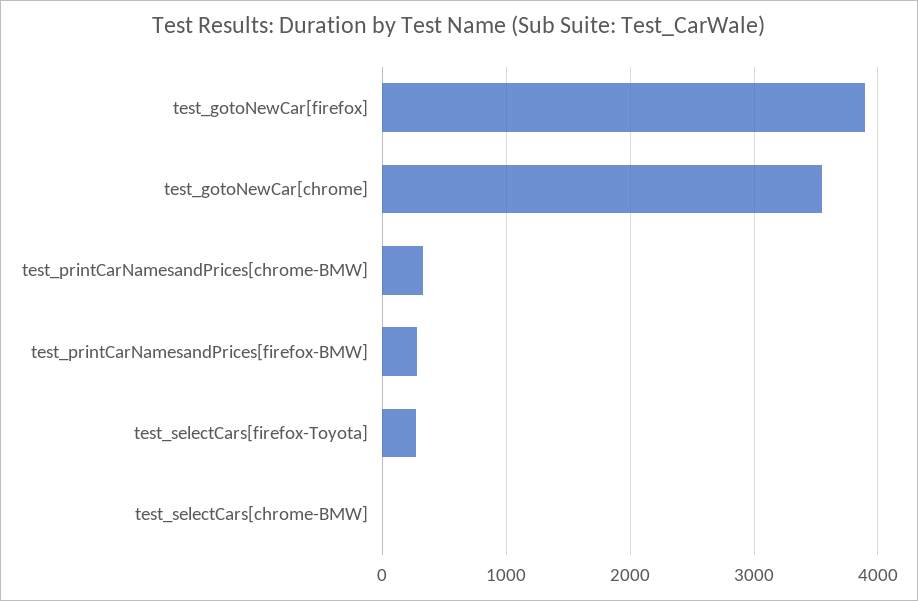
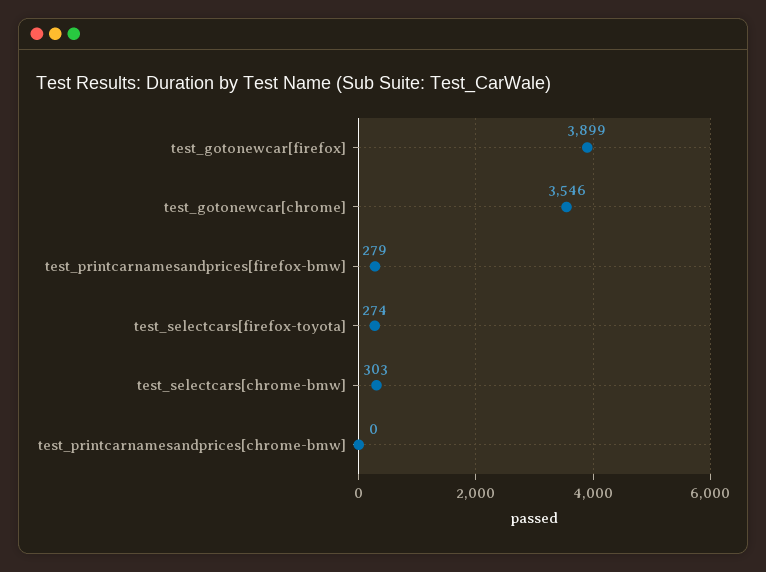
test_printCarNamesandPrices[chrome-BMW]: 300 -> 0
test_selectCars[chrome-BMW]: 0 -> 303

